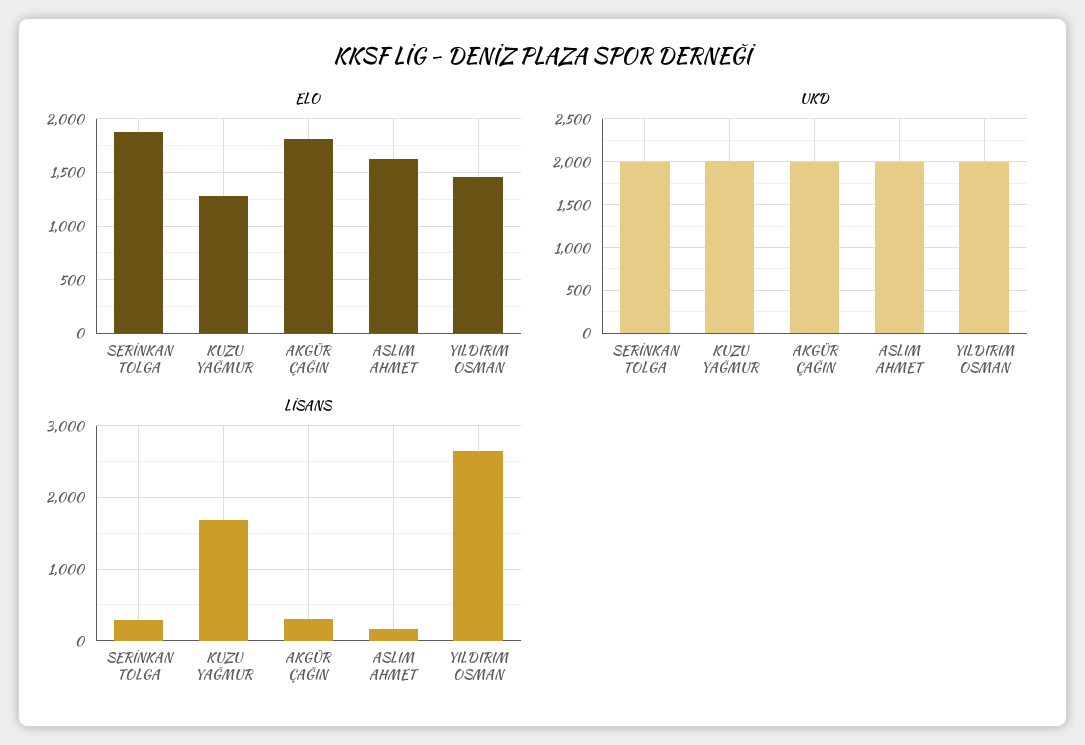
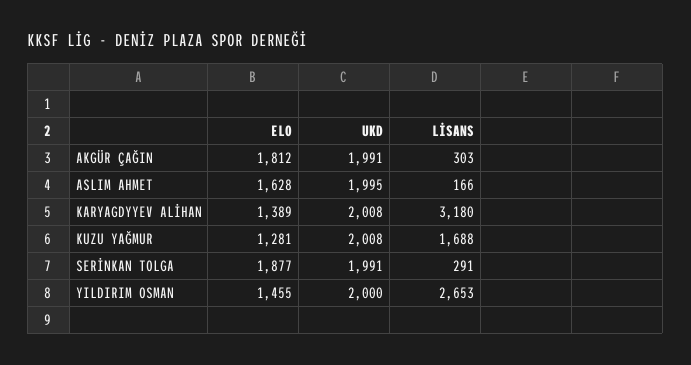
ELO, KARYAGDYYEV ALİHAN: none -> 1389
UKD, KARYAGDYYEV ALİHAN: none -> 2008
LİSANS, KARYAGDYYEV ALİHAN: none -> 3180

